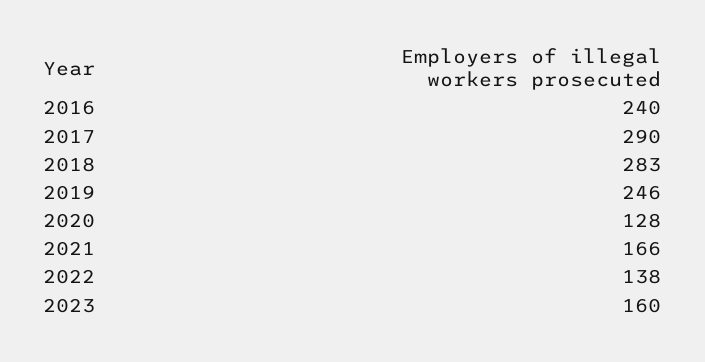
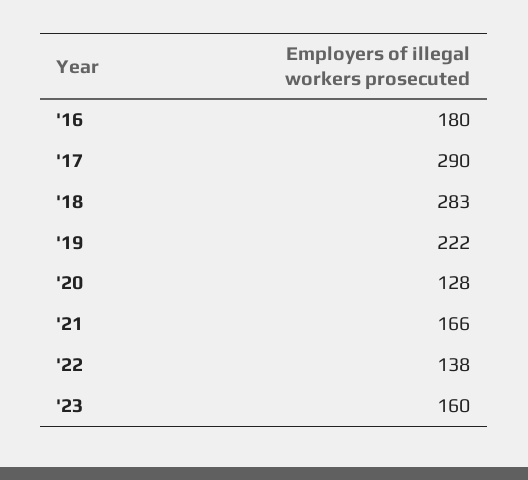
2016: 240 -> 180
2019: 246 -> 222

